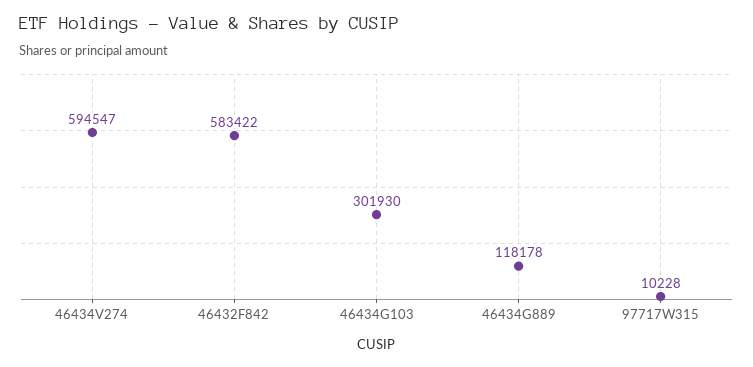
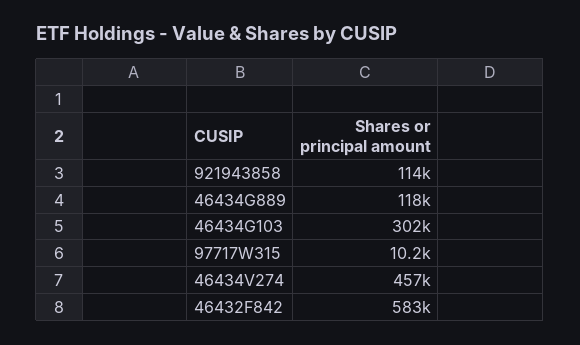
46434V274: 594547 -> 457000
921943858: none -> 114000

